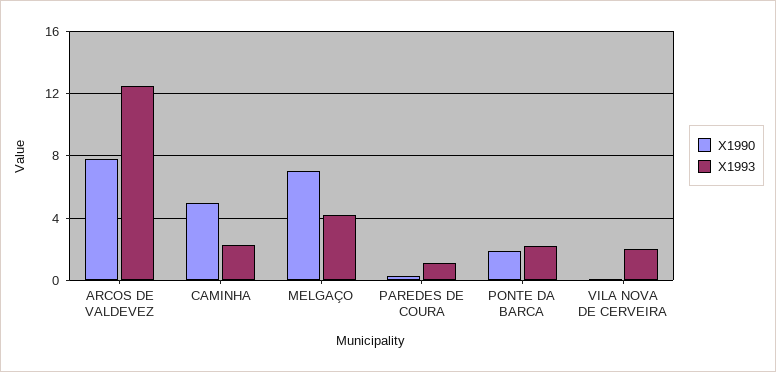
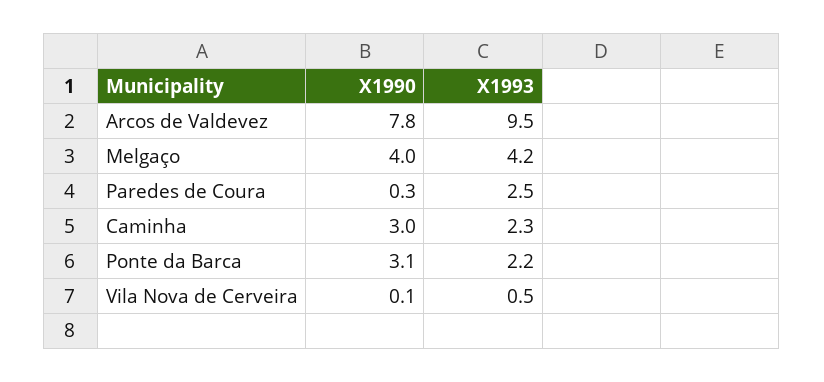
X1993, ARCOS DE VALDEVEZ: 12.5 -> 9.5
X1990, CAMINHA: 5 -> 3
X1990, MELGAÇO: 7 -> 4
X1993, PAREDES DE COURA: 1 -> 2.5
X1990, PONTE DA BARCA: 2 -> 3.1
X1993, VILA NOVA DE CERVEIRA: 2 -> 0.5

